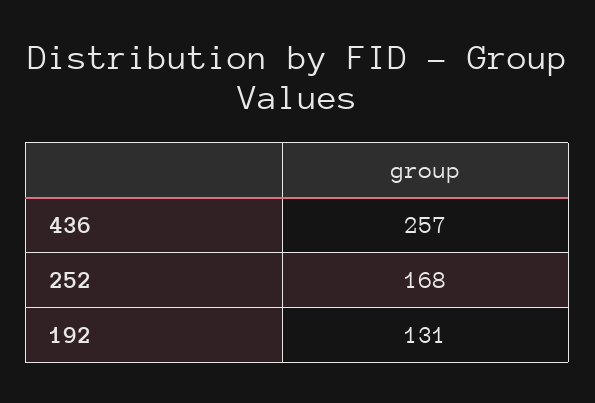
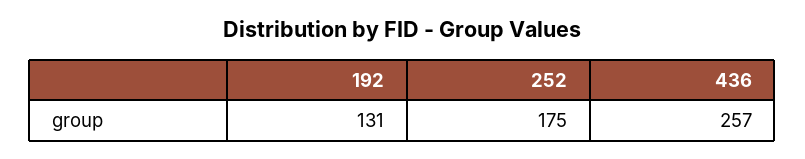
252: 168 -> 175

